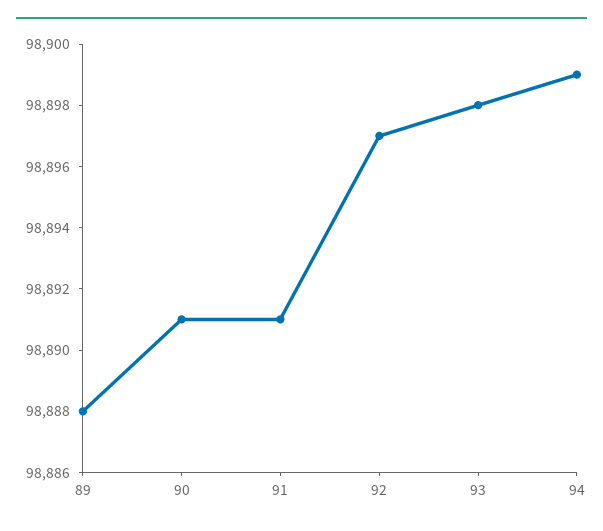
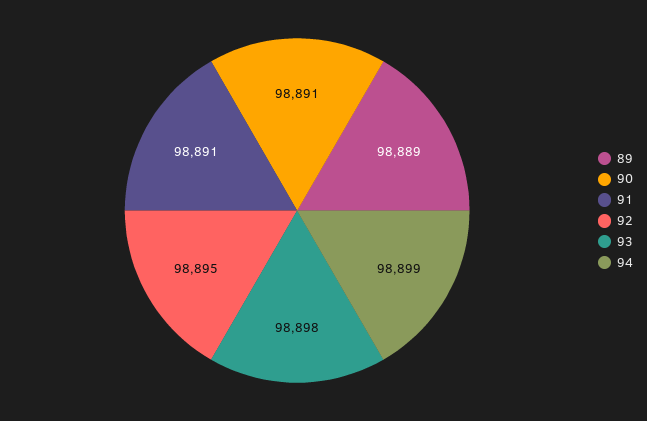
89: 98888 -> 98889
92: 98897 -> 98895

